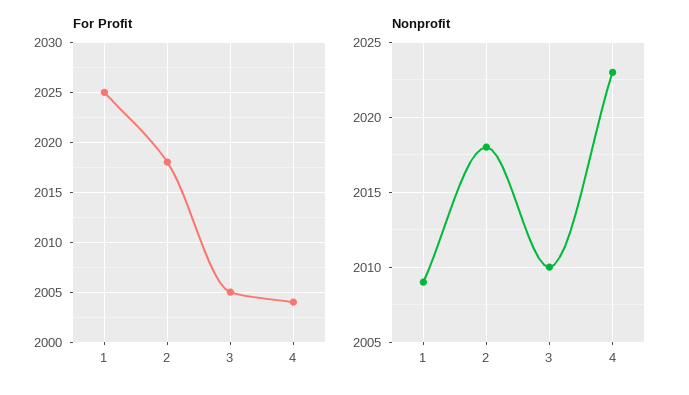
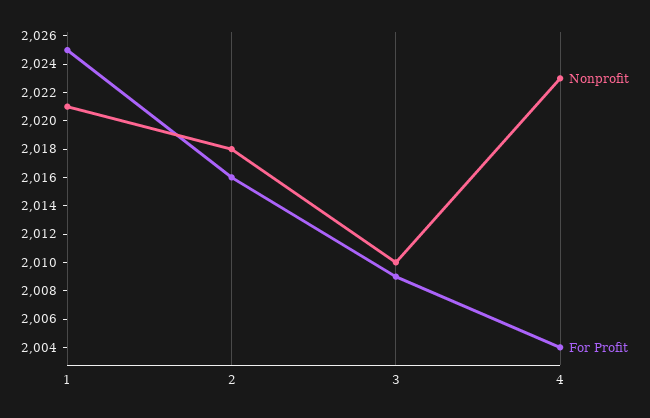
For Profit, 2: 2018 -> 2016
For Profit, 3: 2005 -> 2009
Nonprofit, 1: 2009 -> 2021

